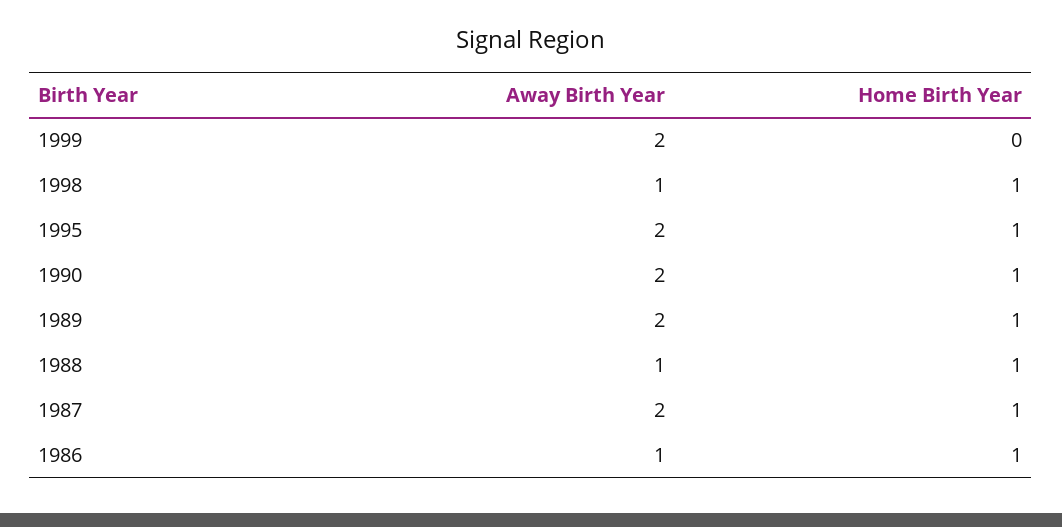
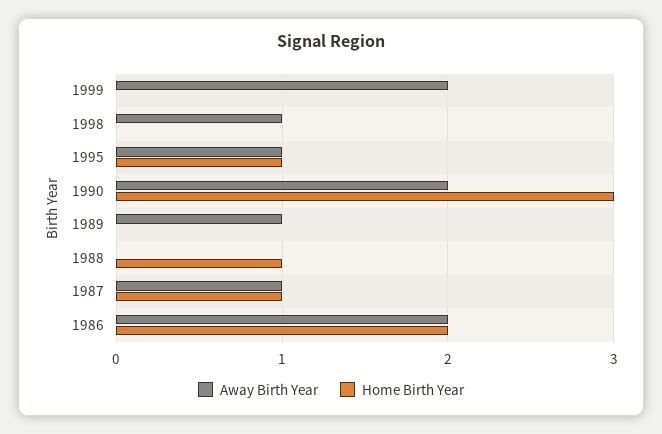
Home Birth Year, 1998: 1 -> 0
Away Birth Year, 1995: 2 -> 1
Home Birth Year, 1990: 1 -> 3
Away Birth Year, 1989: 2 -> 1
Home Birth Year, 1989: 1 -> 0
Away Birth Year, 1988: 1 -> 0
Away Birth Year, 1987: 2 -> 1
Away Birth Year, 1986: 1 -> 2
Home Birth Year, 1986: 1 -> 2

